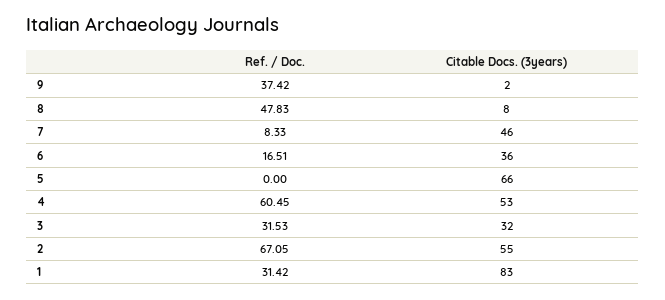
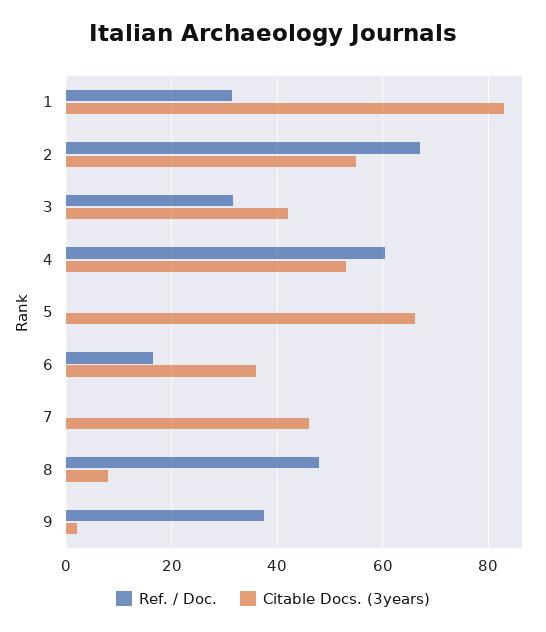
Ref. / Doc., 7: 8.33 -> 0
Citable Docs. (3years), 3: 32 -> 42

